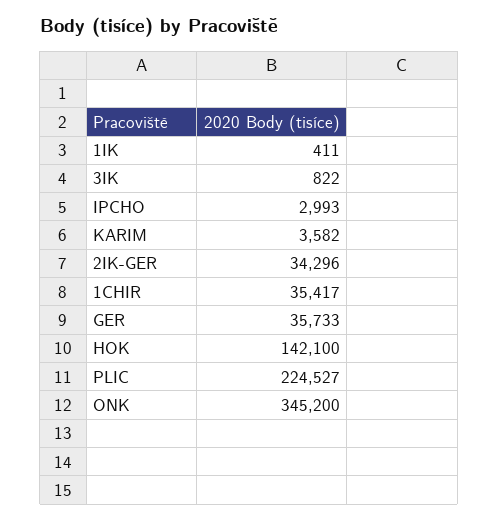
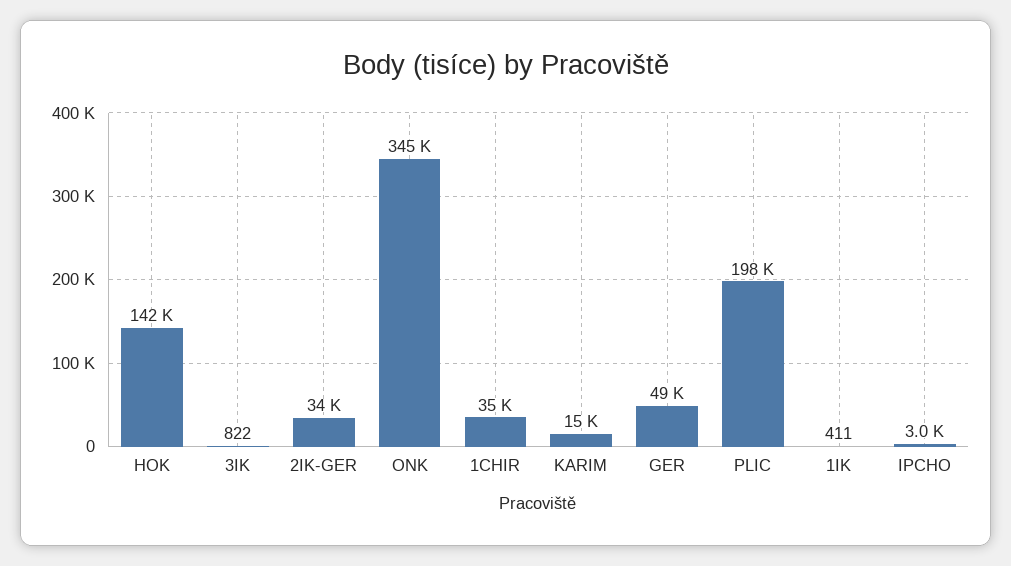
KARIM: 3582 -> 15000
GER: 35733 -> 49000
PLIC: 224527 -> 198000

